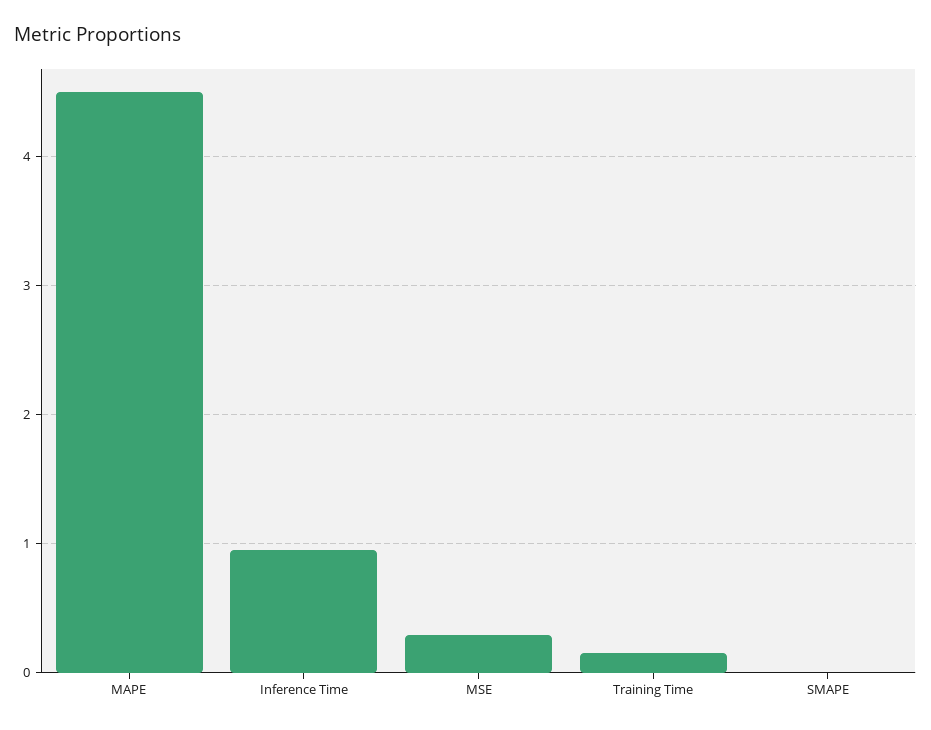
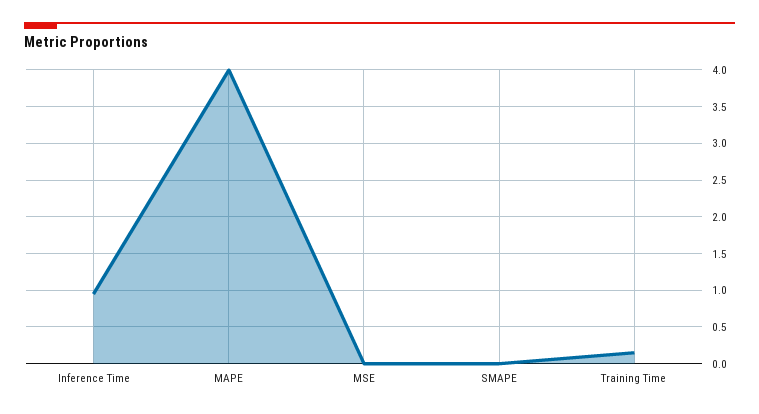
MAPE: 4.5 -> 4
MSE: 0.3 -> 0

